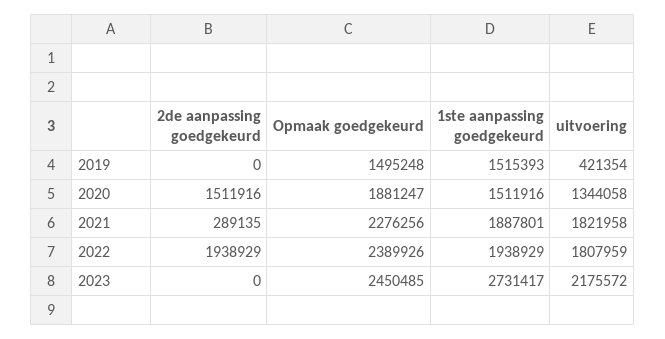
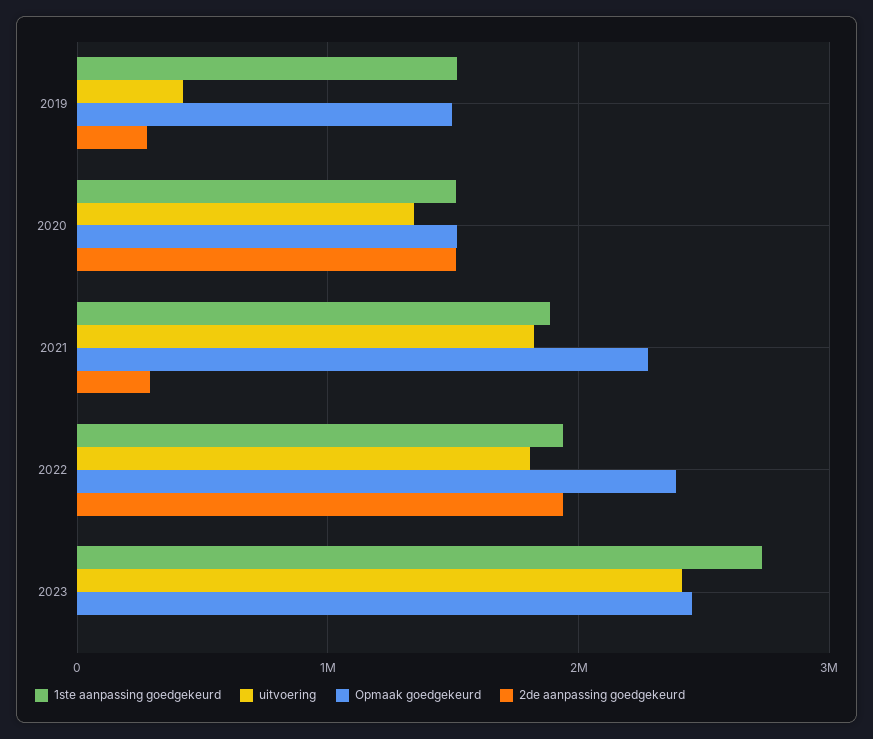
2de aanpassing goedgekeurd, 2019: 0 -> 300000
Opmaak goedgekeurd, 2020: 1881247 -> 1500000
uitvoering, 2023: 2175572 -> 2400000

